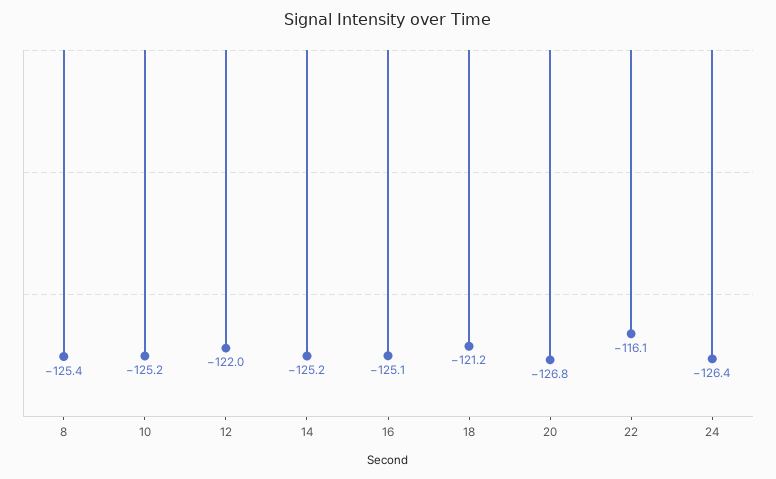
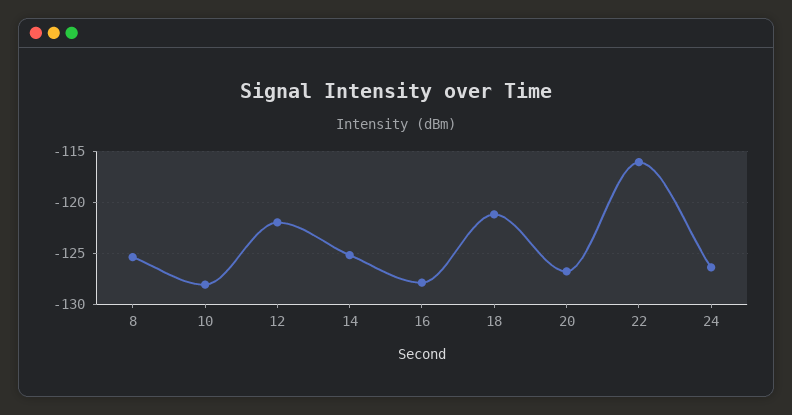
10: -125.2 -> -128
16: -125.1 -> -128

